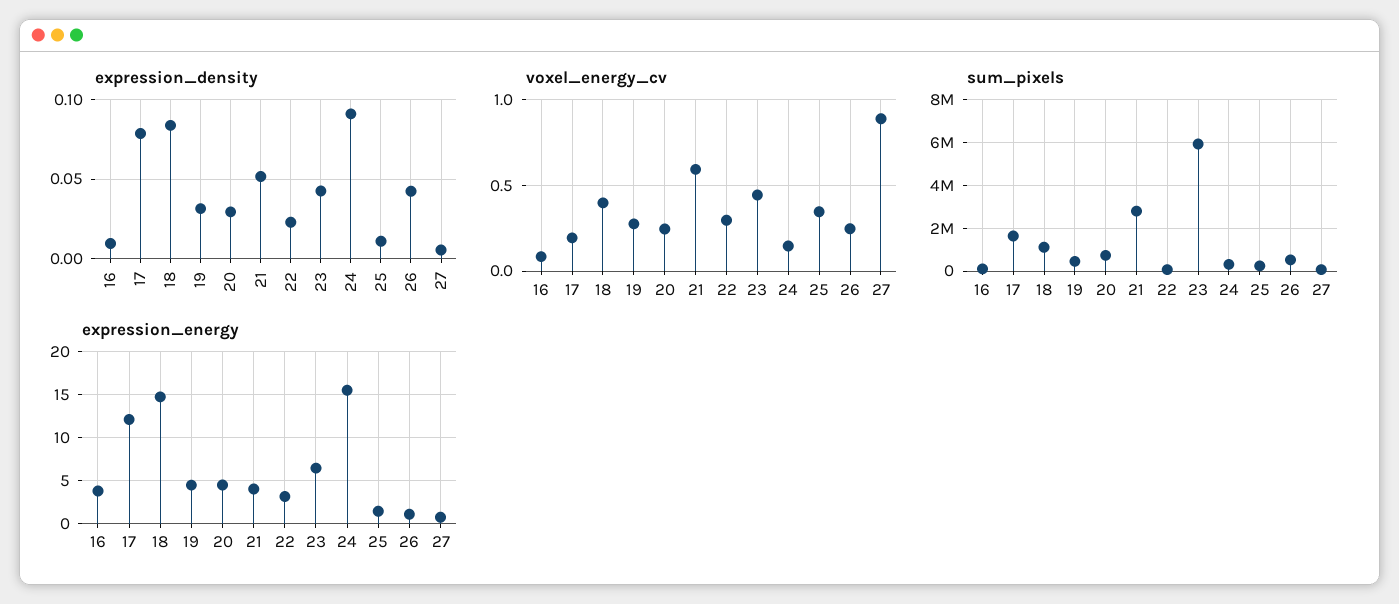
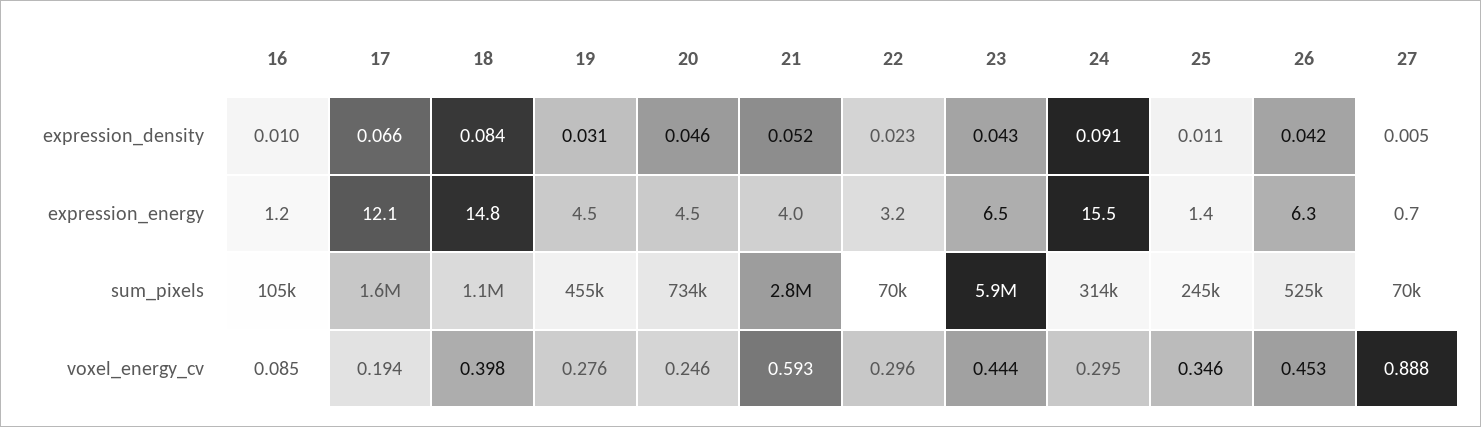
expression_density, 17: 0.08 -> 0.066
expression_density, 20: 0.03 -> 0.046
voxel_energy_cv, 24: 0.15 -> 0.295
voxel_energy_cv, 26: 0.25 -> 0.453
expression_energy, 16: 4 -> 1.2
expression_energy, 26: 1 -> 6.3

